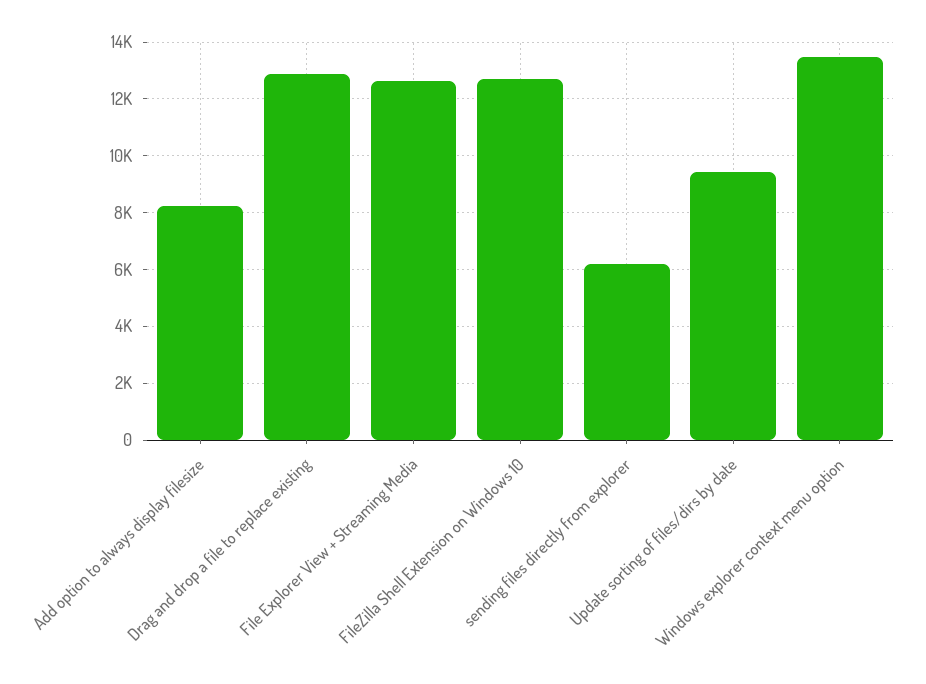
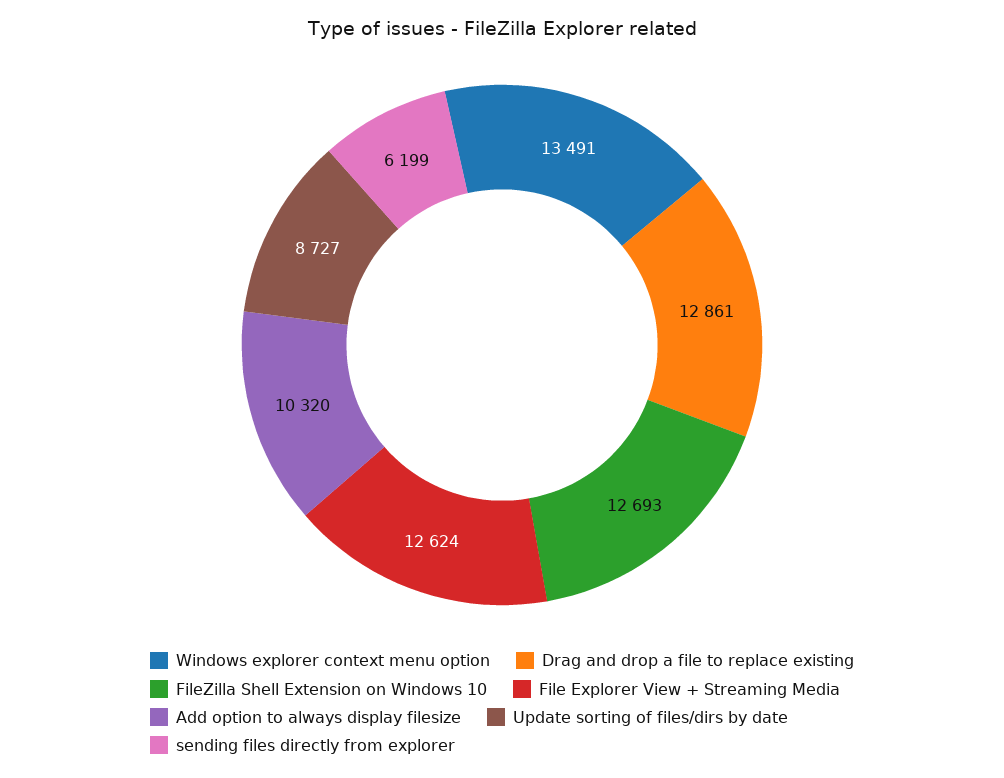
Add option to always display filesize: 8250 -> 10320
Update sorting of files/dirs by date: 9500 -> 8727

